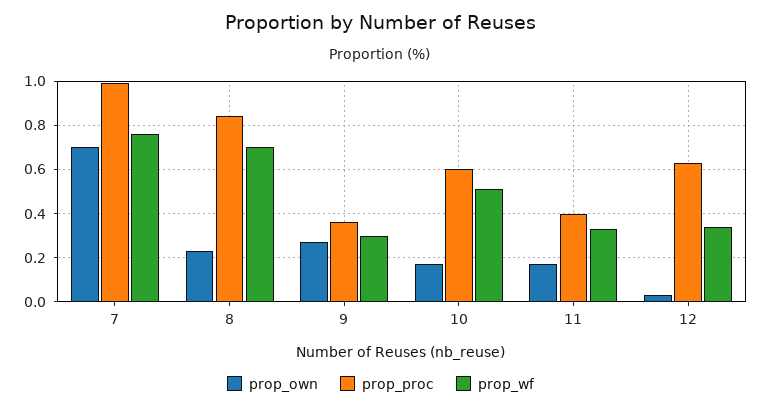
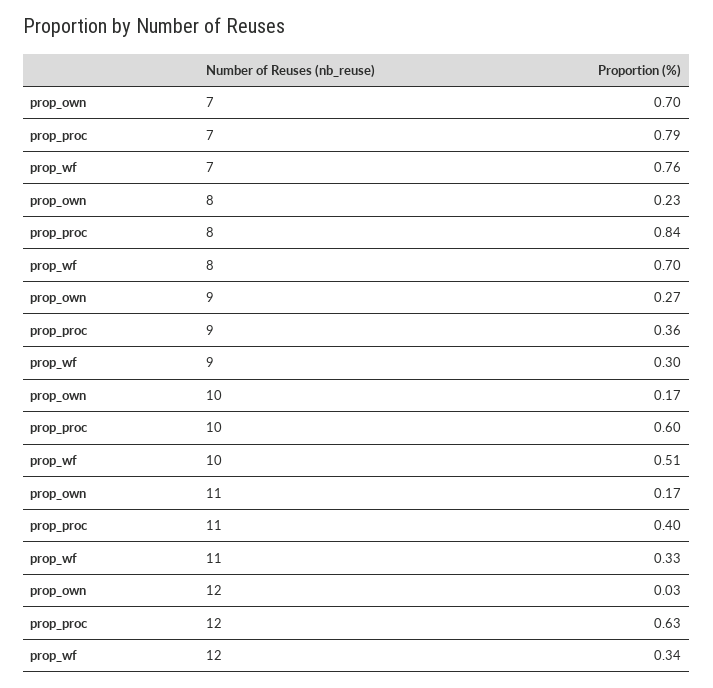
prop_proc, 7: 1 -> 0.79

